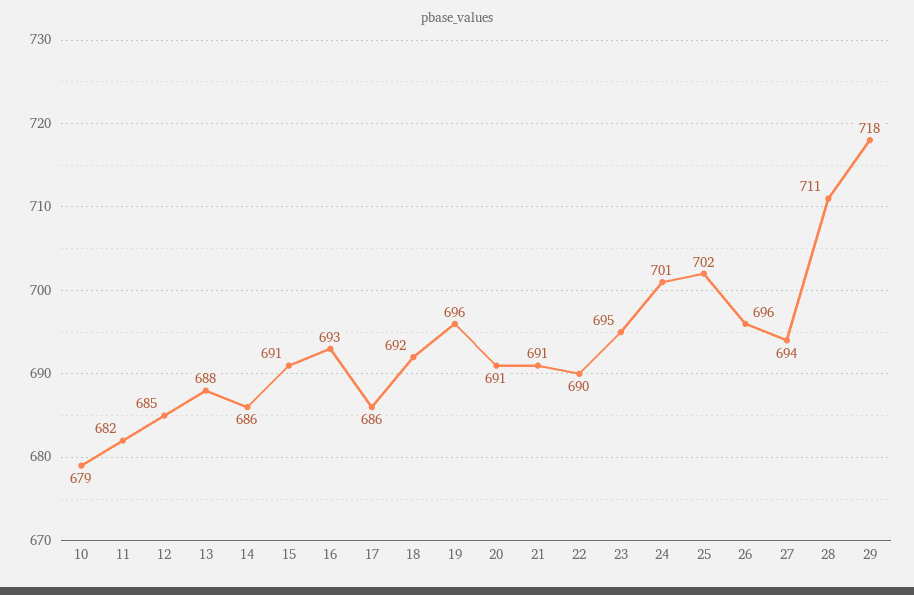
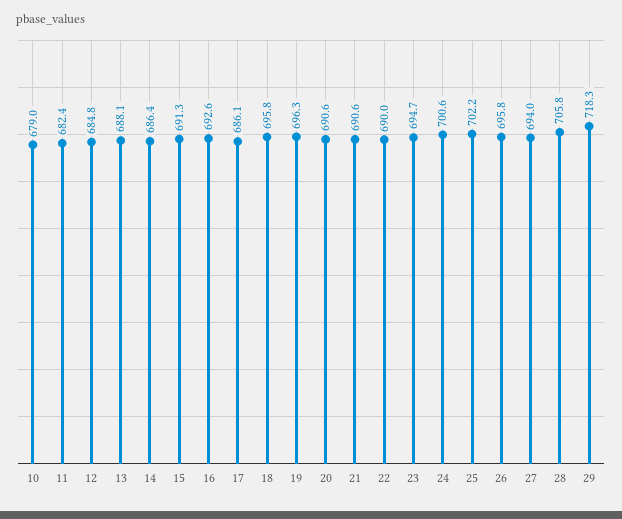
18: 692 -> 695.8
28: 711 -> 705.8

